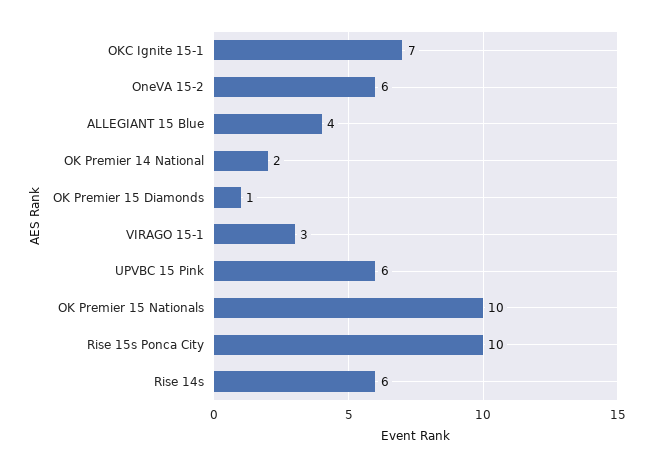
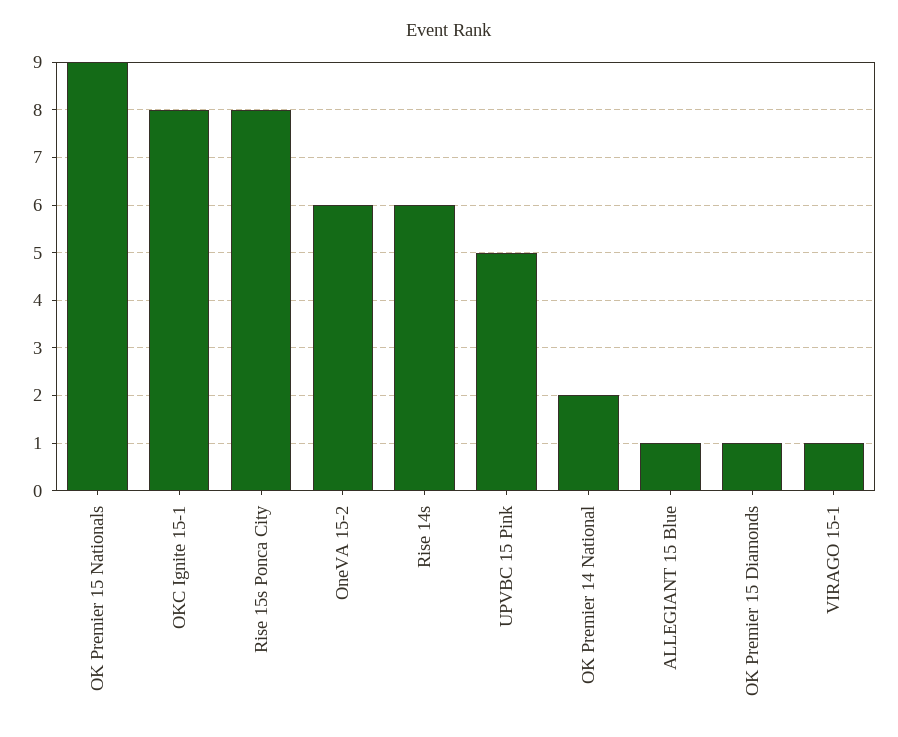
OKC Ignite 15-1: 7 -> 8
ALLEGIANT 15 Blue: 4 -> 1
VIRAGO 15-1: 3 -> 1
UPVBC 15 Pink: 6 -> 5
OK Premier 15 Nationals: 10 -> 9
Rise 15s Ponca City: 10 -> 8

